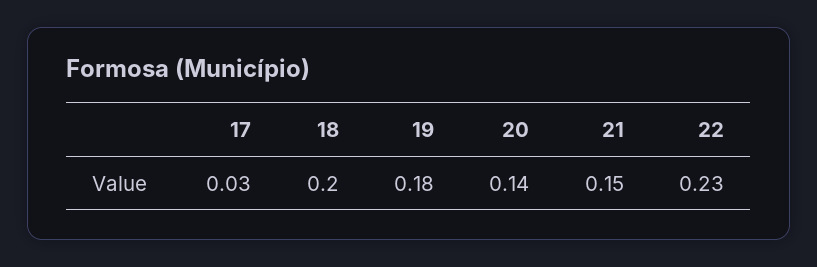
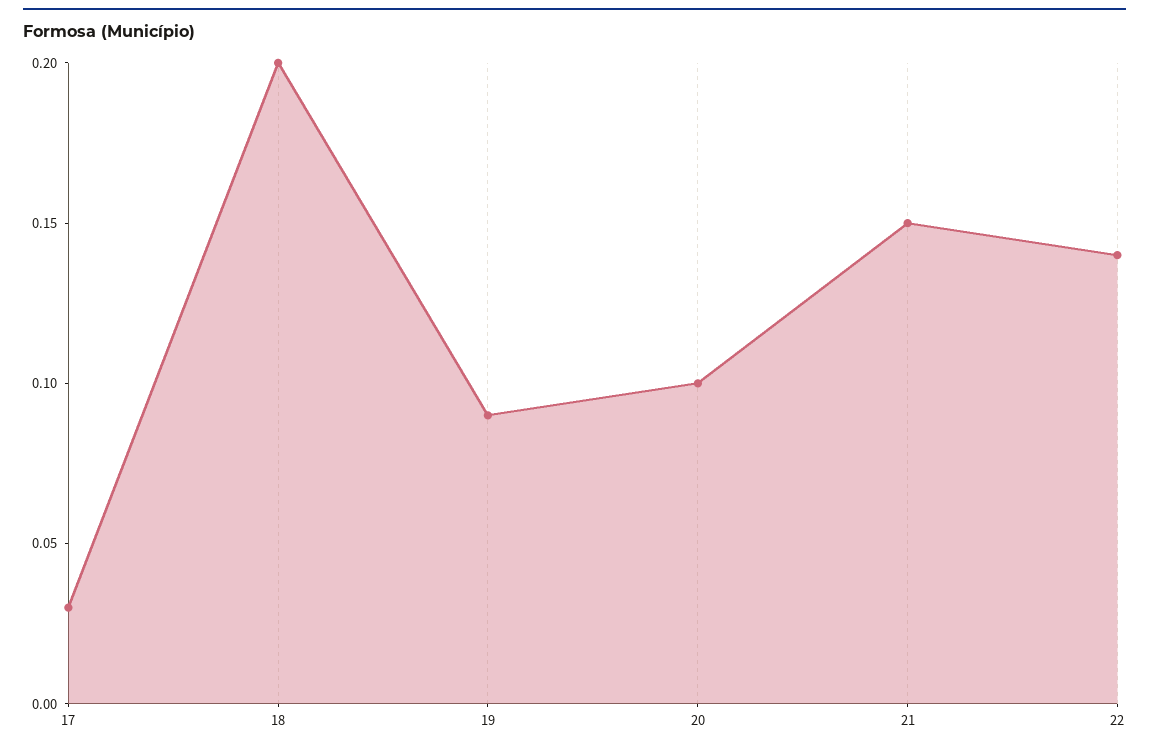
19: 0.18 -> 0.09
20: 0.14 -> 0.1
22: 0.23 -> 0.14

